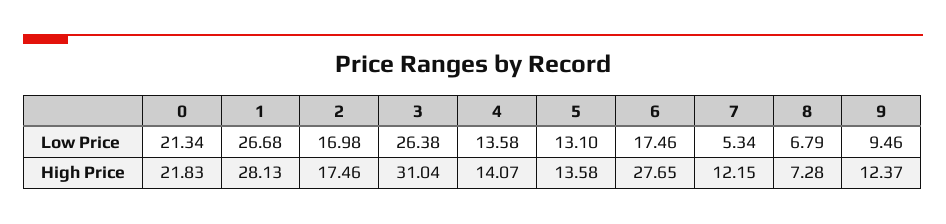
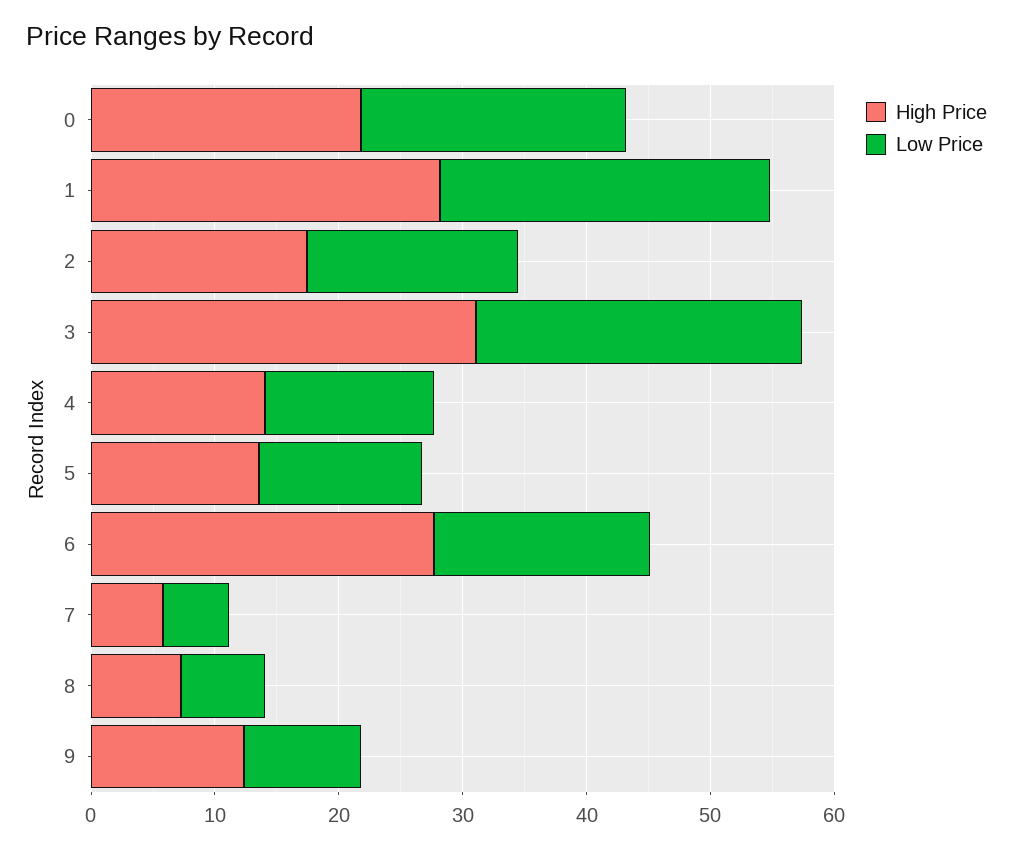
High Price, 7: 12.15 -> 6

